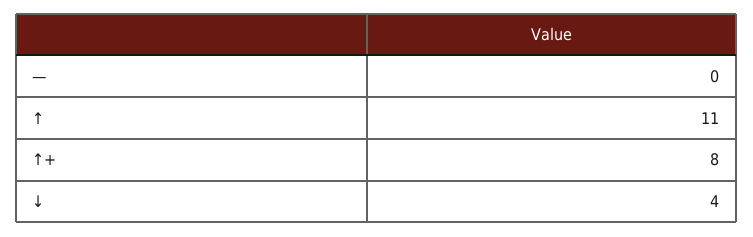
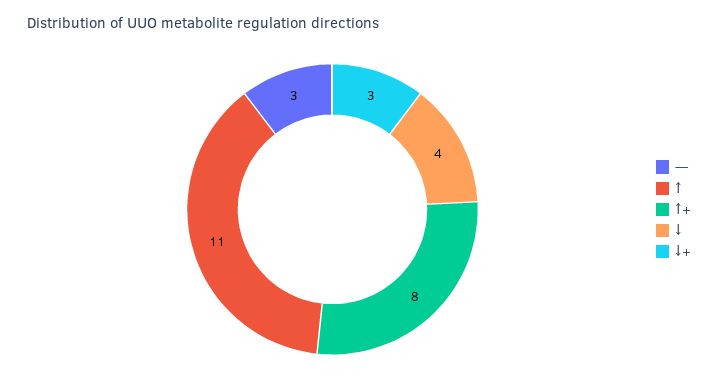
—: 0 -> 3
↓+: none -> 3

